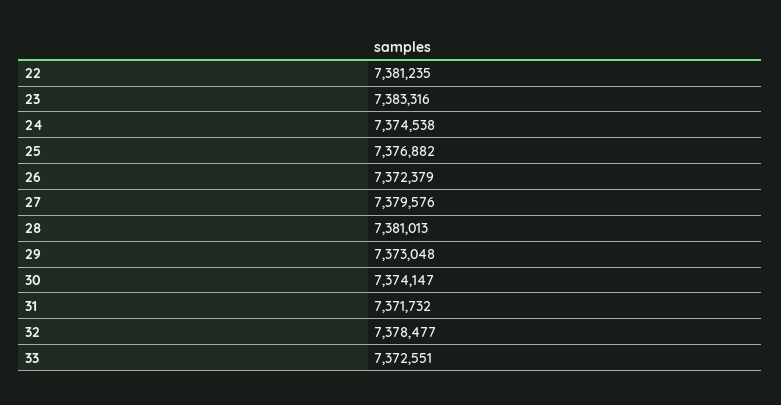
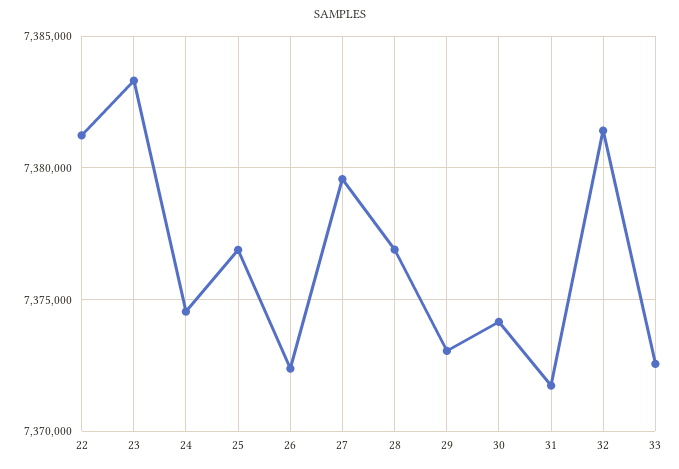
28: 7381013 -> 7377000
32: 7378477 -> 7381500

